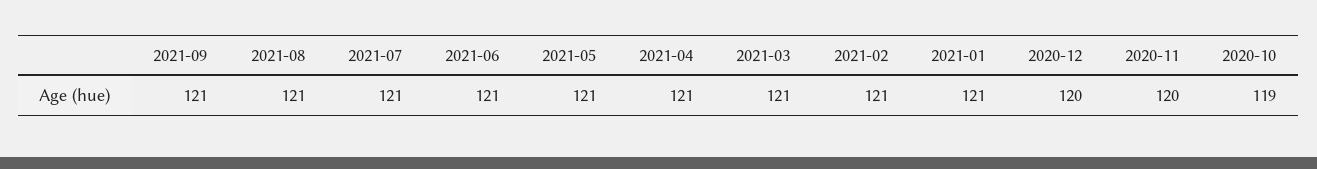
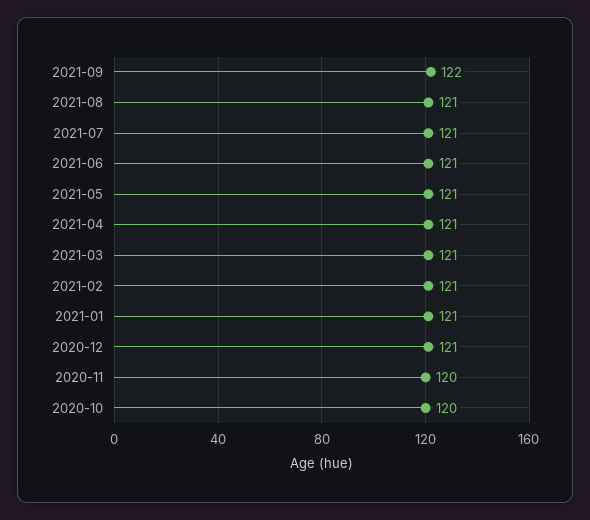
2021-09: 121 -> 122
2020-12: 120 -> 121
2020-10: 119 -> 120

